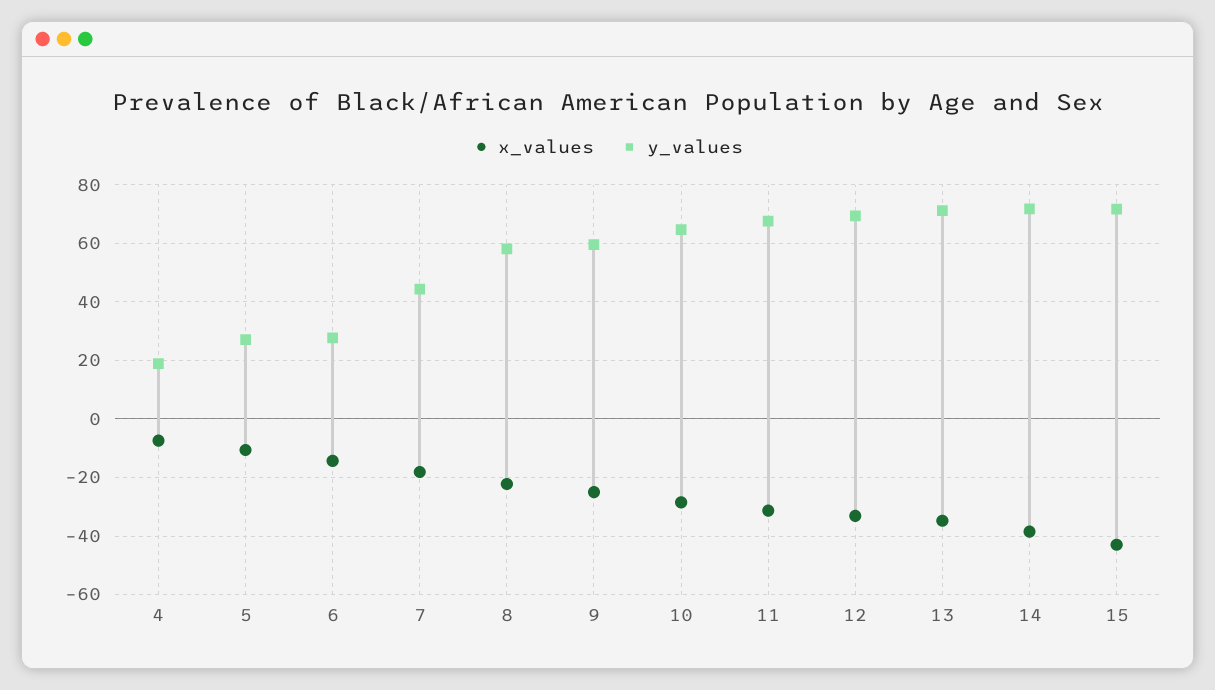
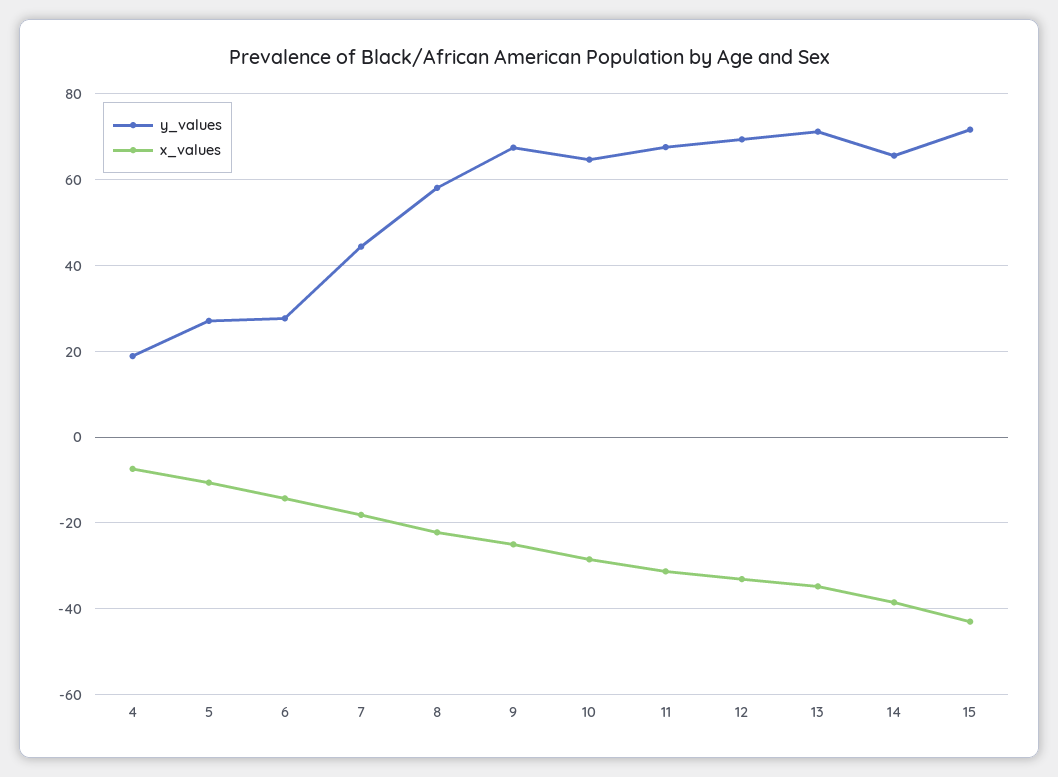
y_values, 9: 60 -> 68
y_values, 14: 72.5 -> 66

